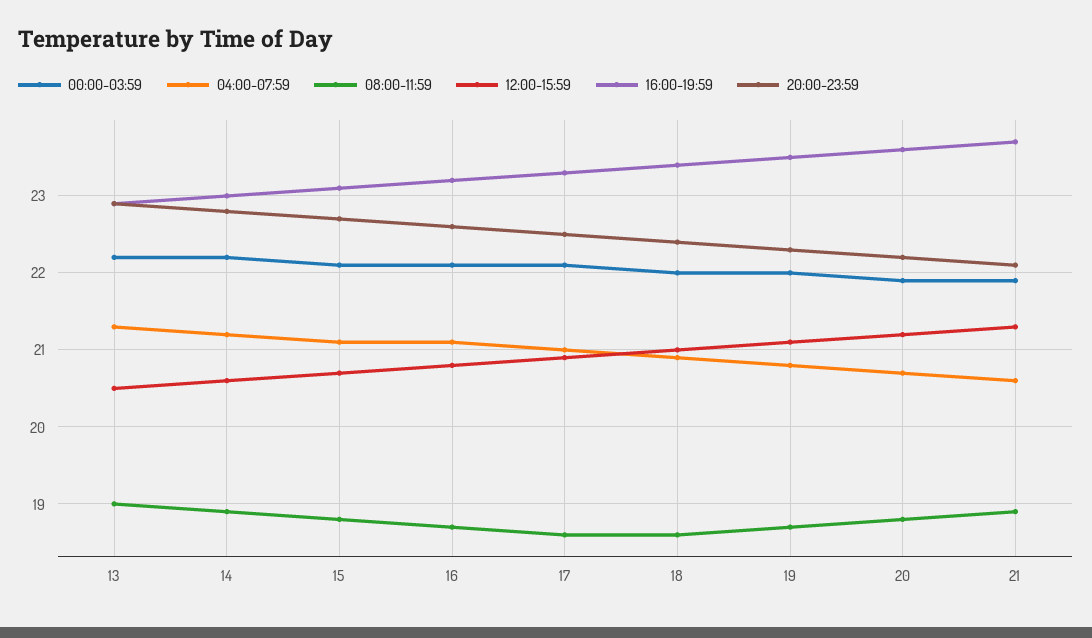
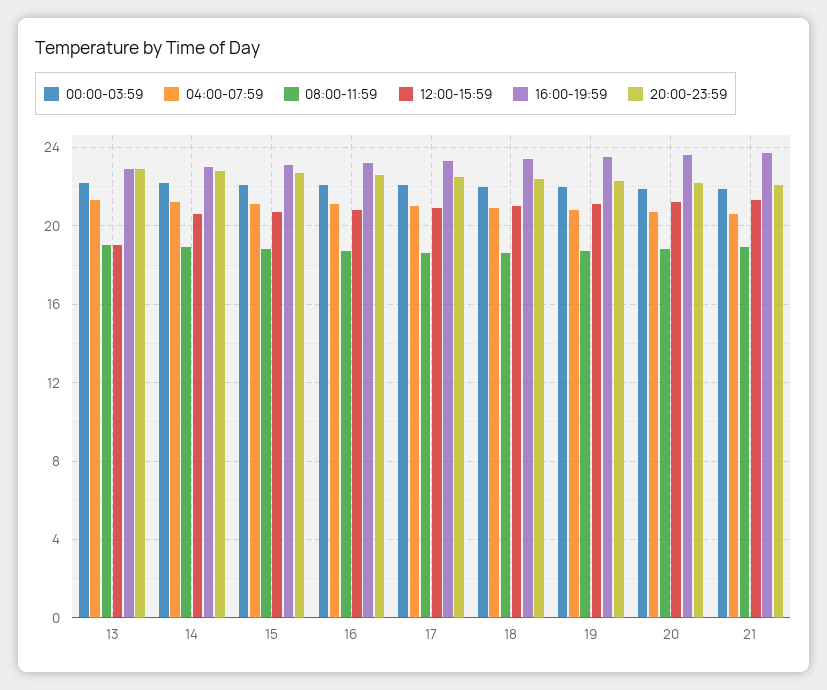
12:00-15:59, 13: 20.5 -> 19

